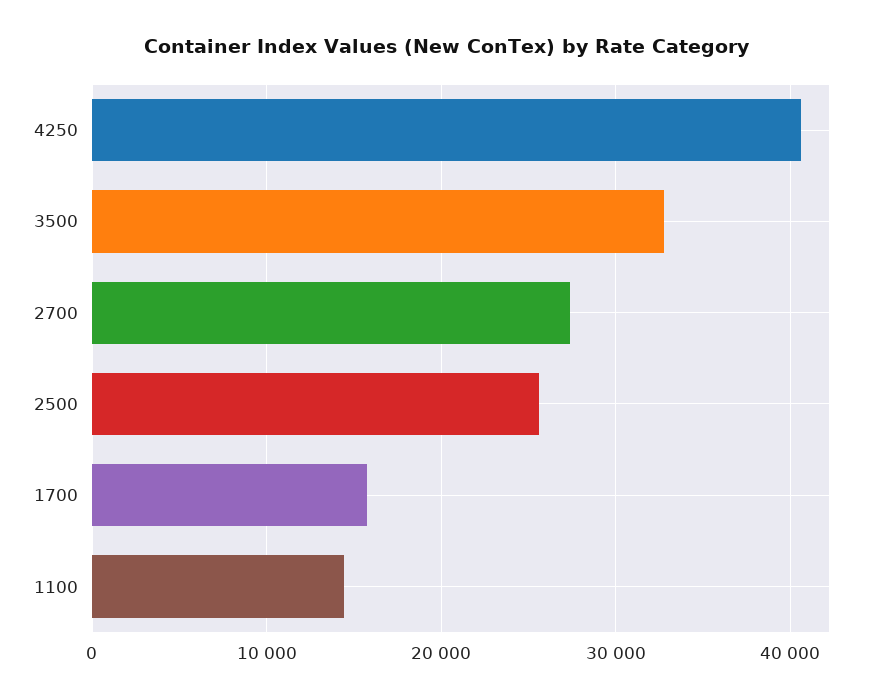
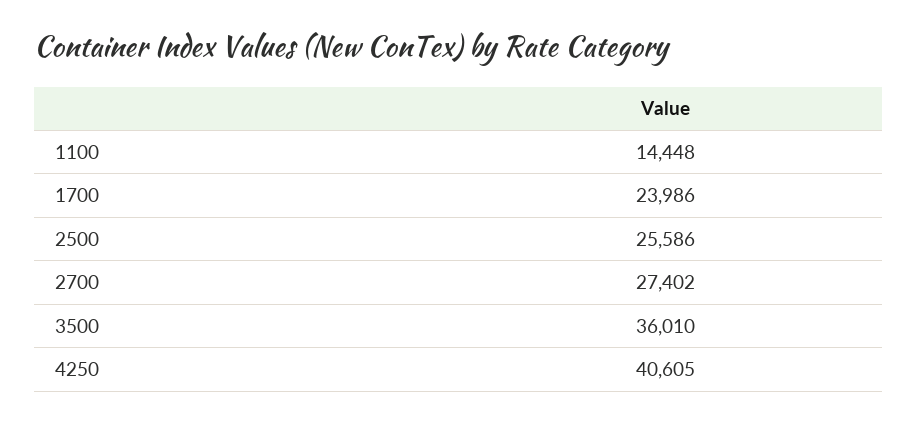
3500: 33000 -> 36010
1700: 16000 -> 23986

